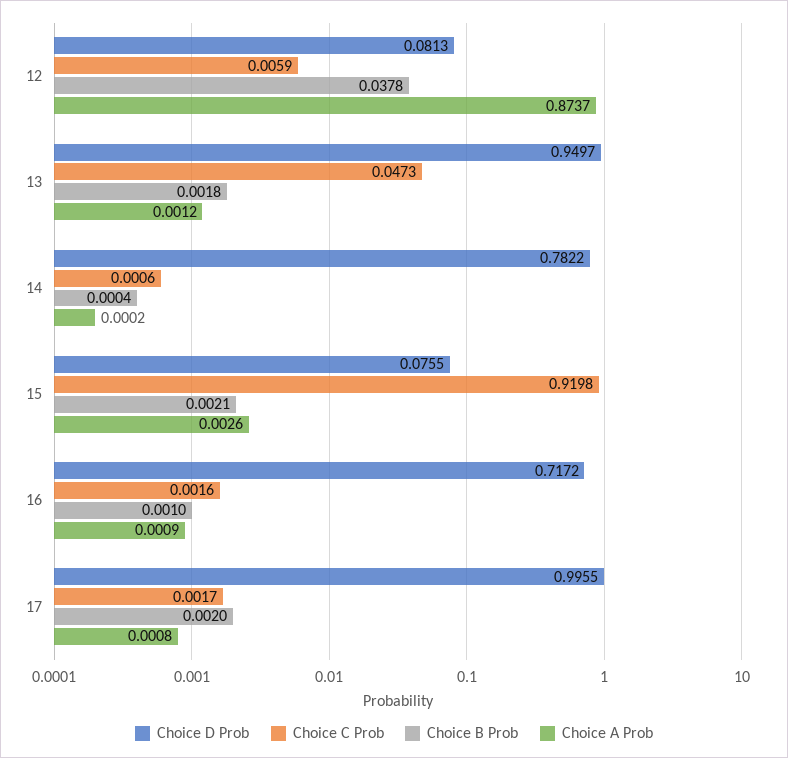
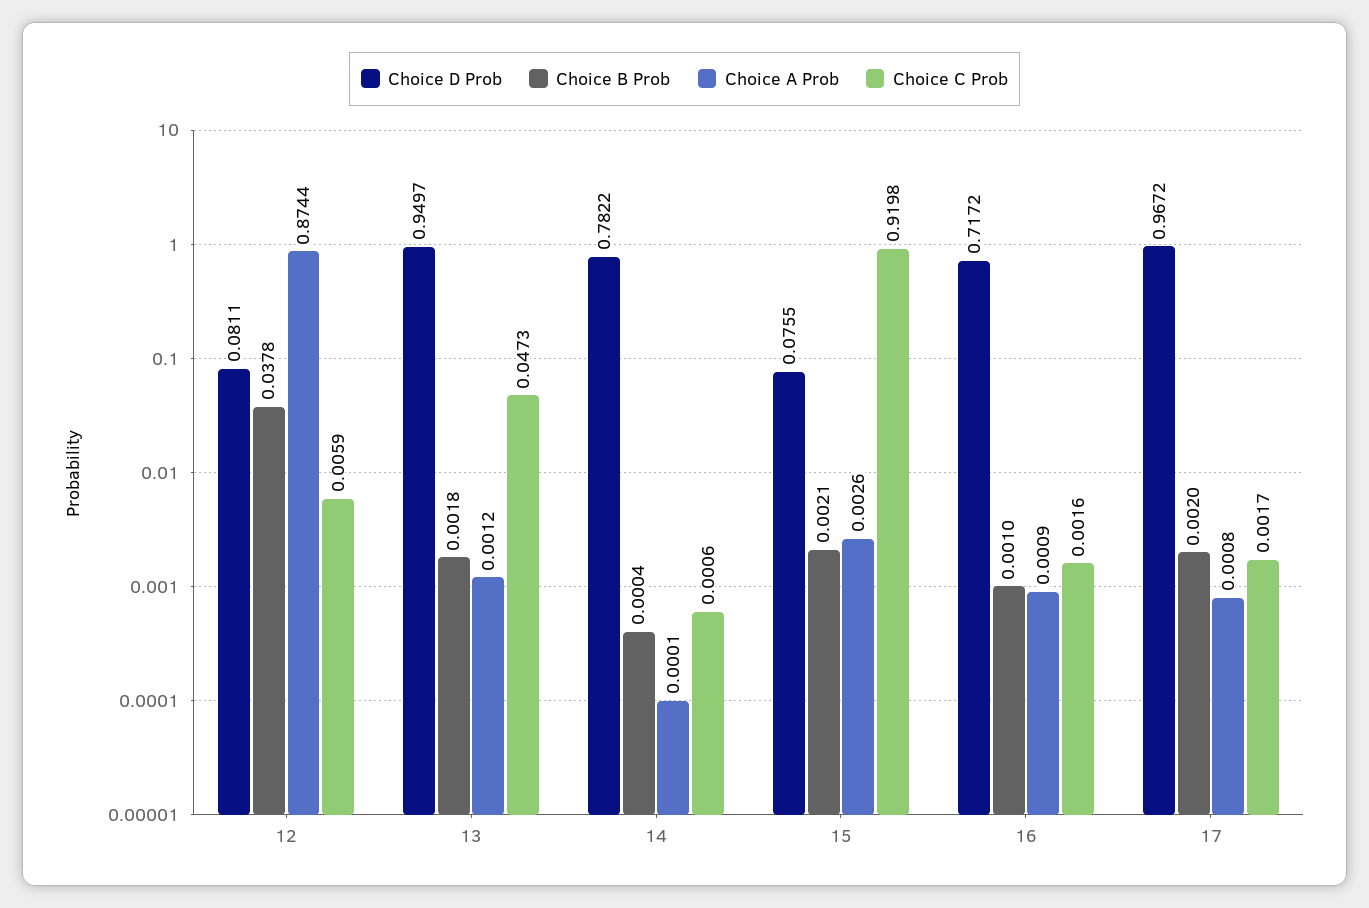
Choice D Prob, 12: 0.0813 -> 0.0811
Choice A Prob, 12: 0.8737 -> 0.8744
Choice A Prob, 14: 0.0002 -> 0.0001
Choice D Prob, 17: 0.9955 -> 0.9672

